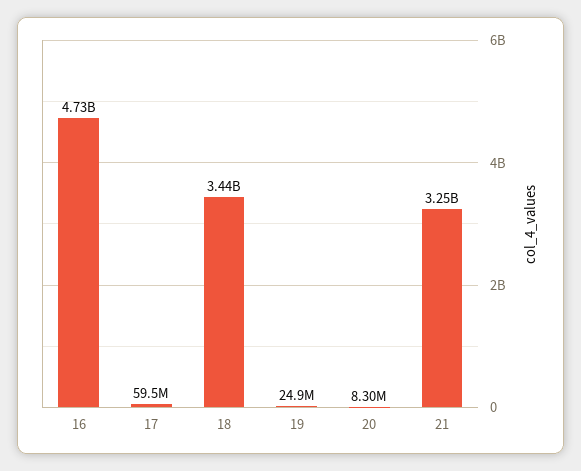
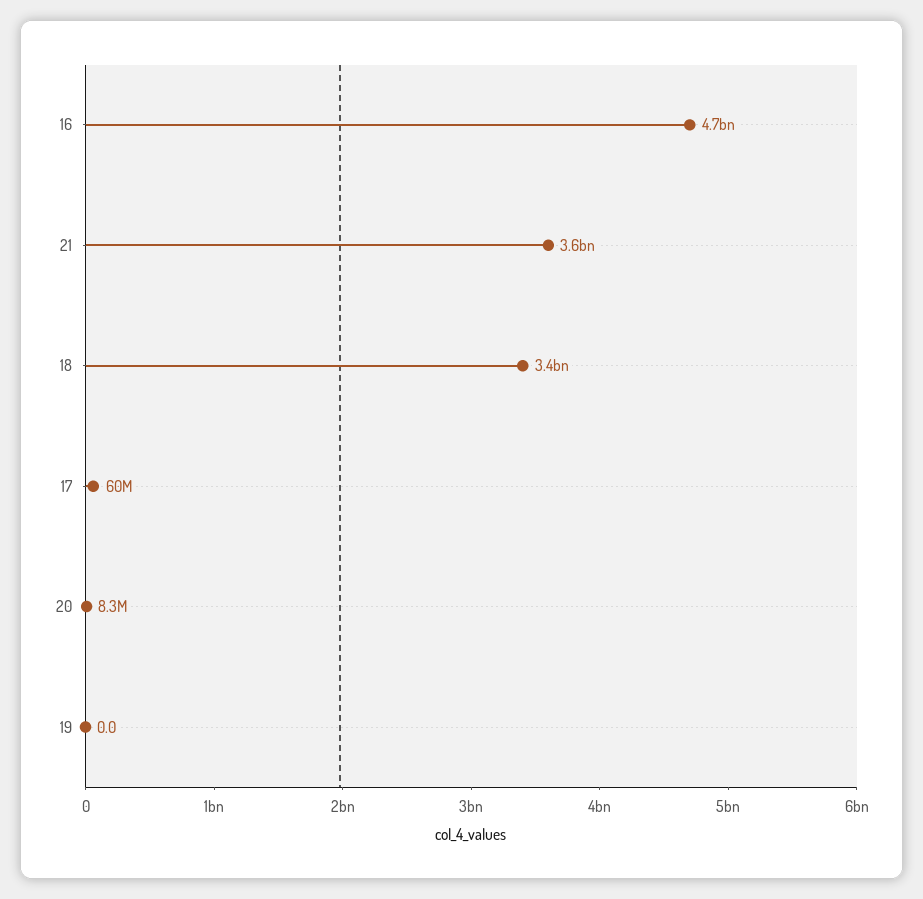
19: 24900000 -> 0
21: 3250000000 -> 3600000000

